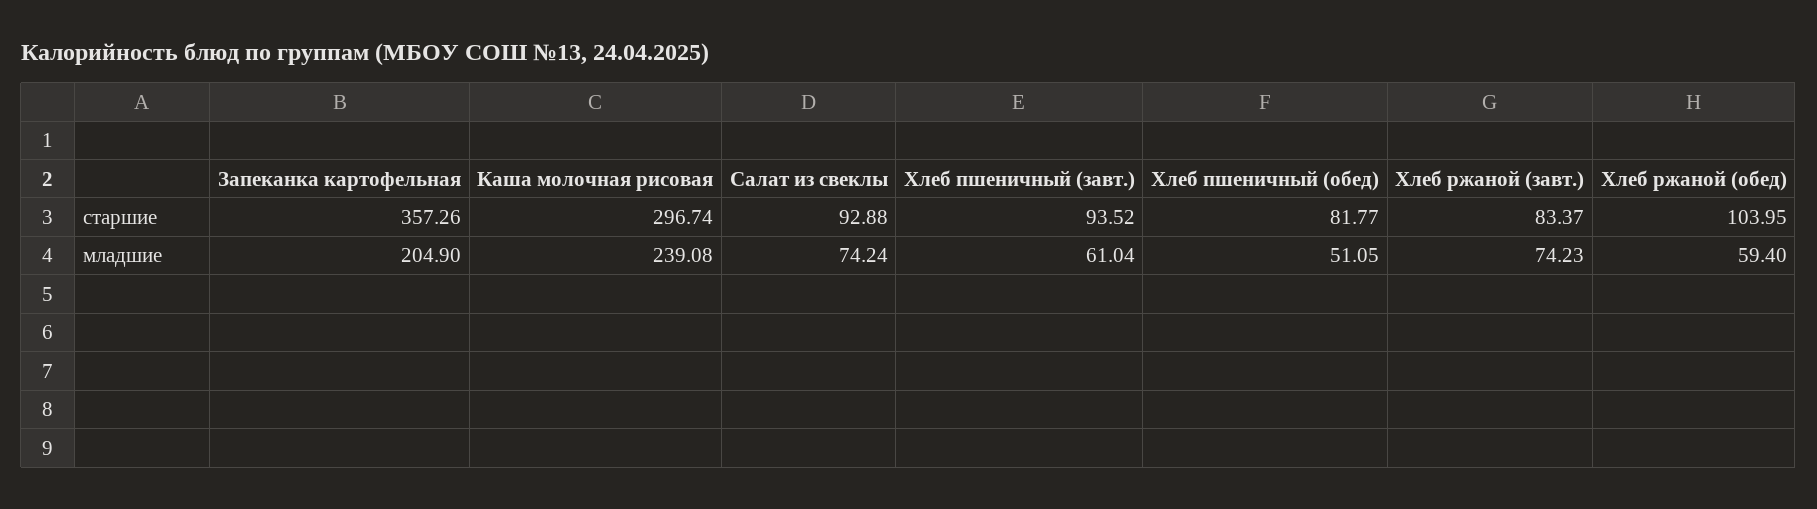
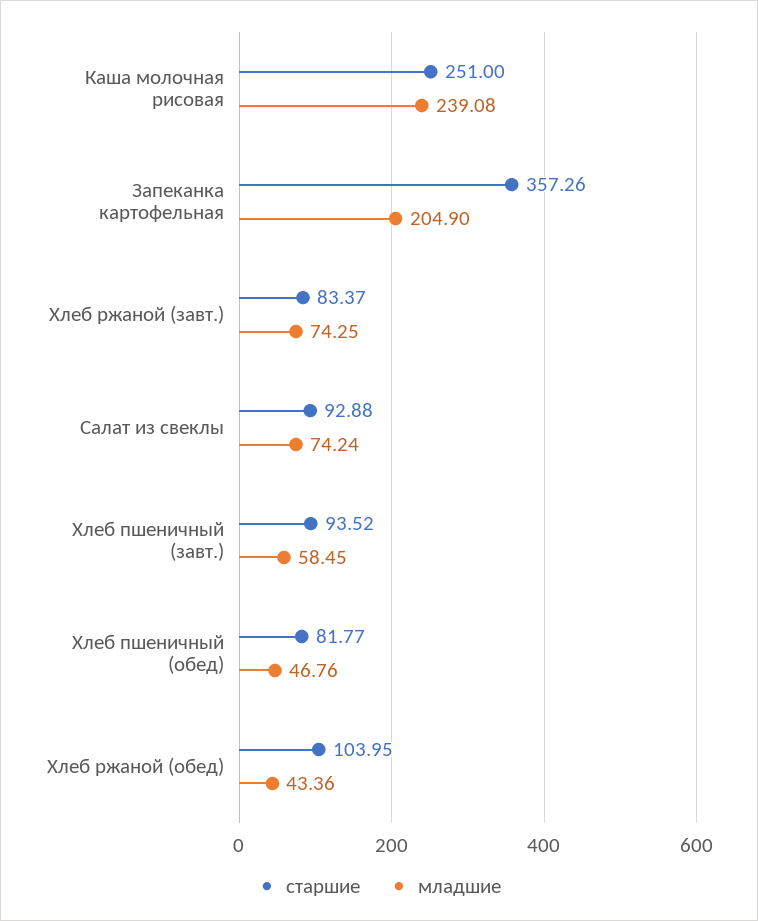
старшие, Каша молочная рисовая: 296.74 -> 251
младшие, Хлеб пшеничный (завт.): 61.04 -> 58.45
младшие, Хлеб пшеничный (обед): 51.05 -> 46.76
младшие, Хлеб ржаной (завт.): 74.23 -> 74.25
младшие, Хлеб ржаной (обед): 59.4 -> 43.36

